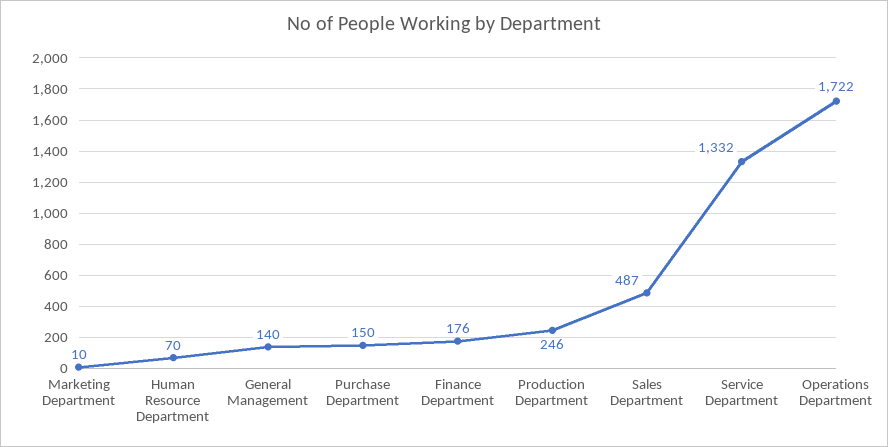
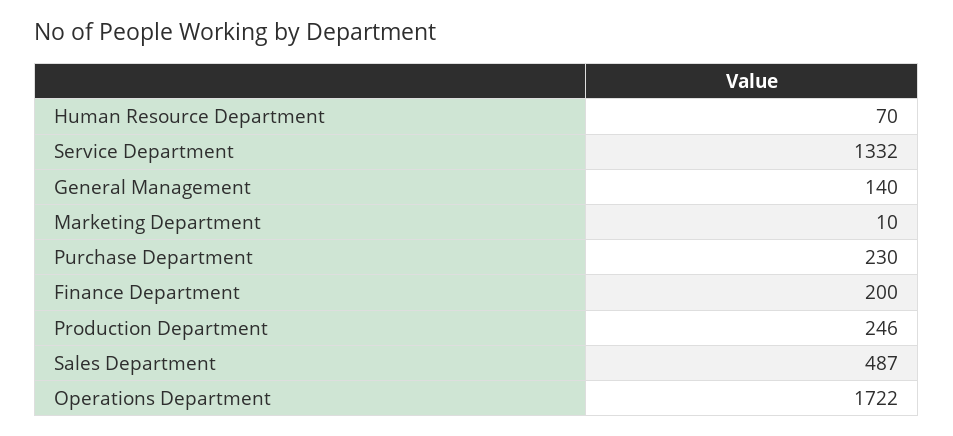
Purchase Department: 150 -> 230
Finance Department: 176 -> 200

